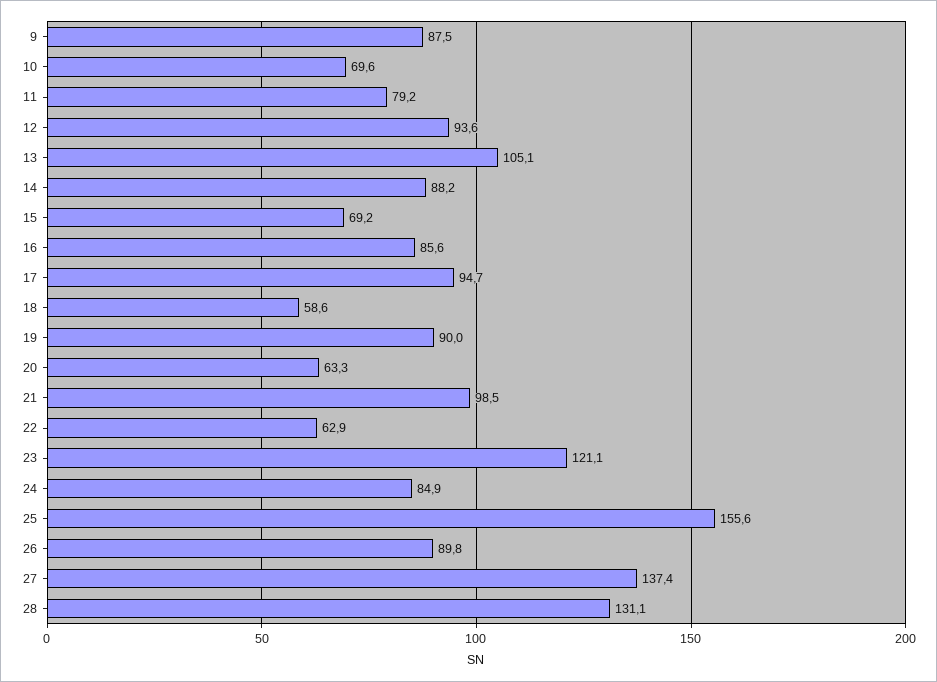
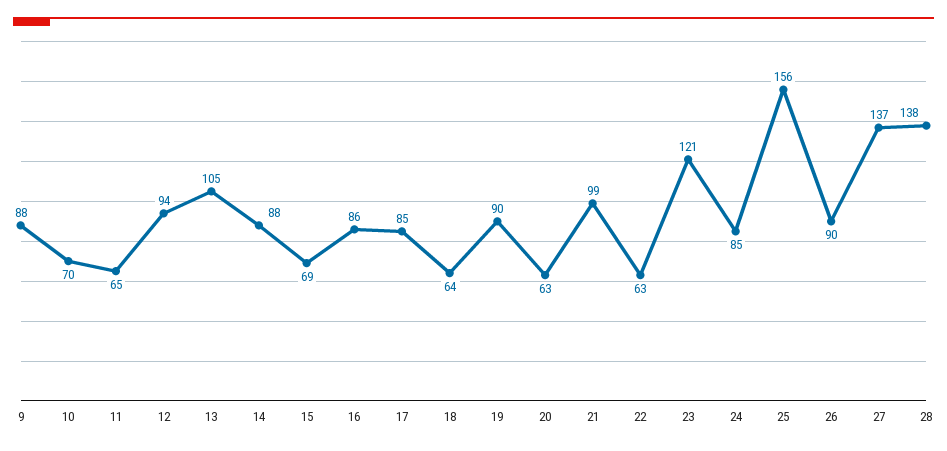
11: 79.2 -> 65
17: 94.7 -> 85
18: 58.6 -> 64
28: 131.1 -> 138

